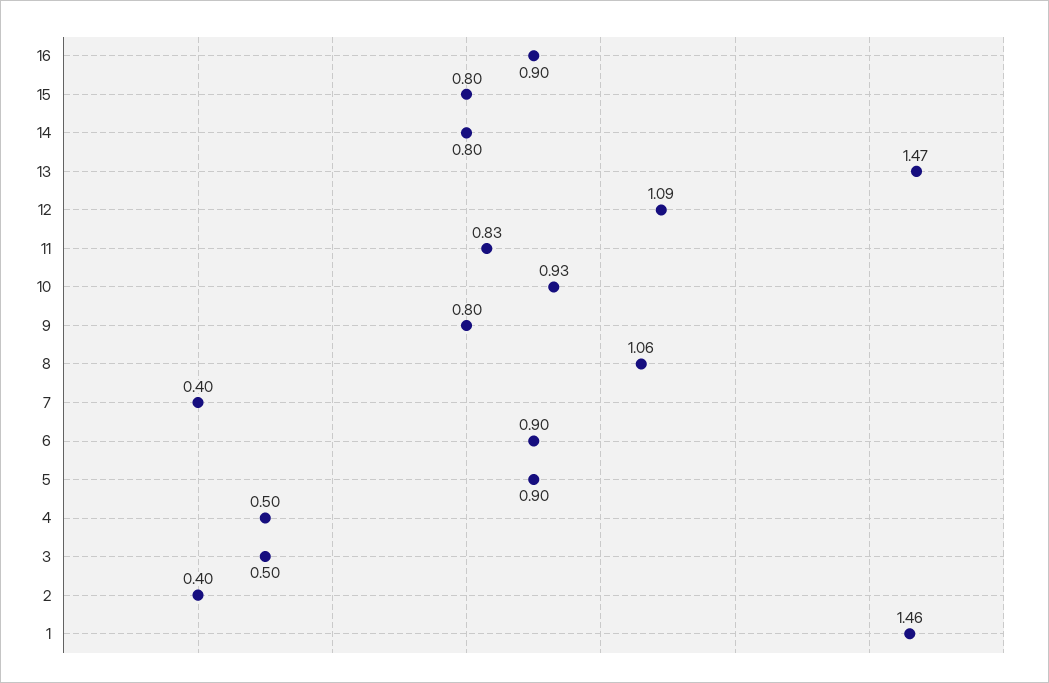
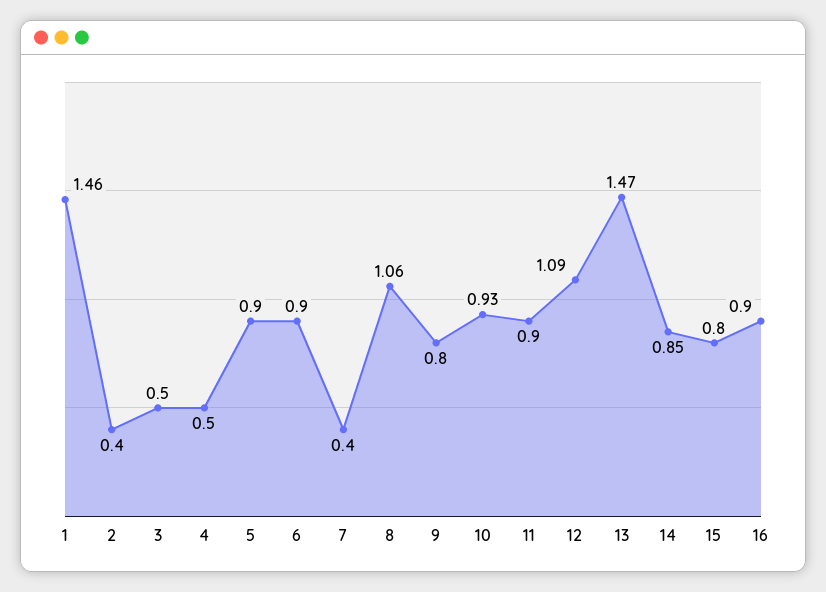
14: 0.8 -> 0.85
11: 0.83 -> 0.9

